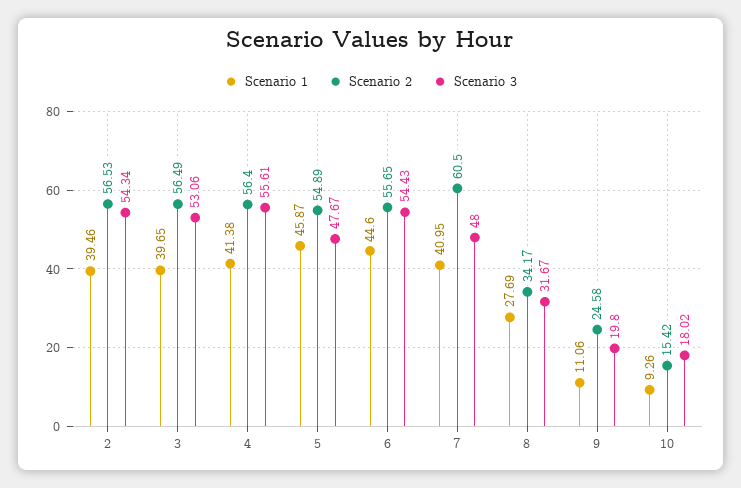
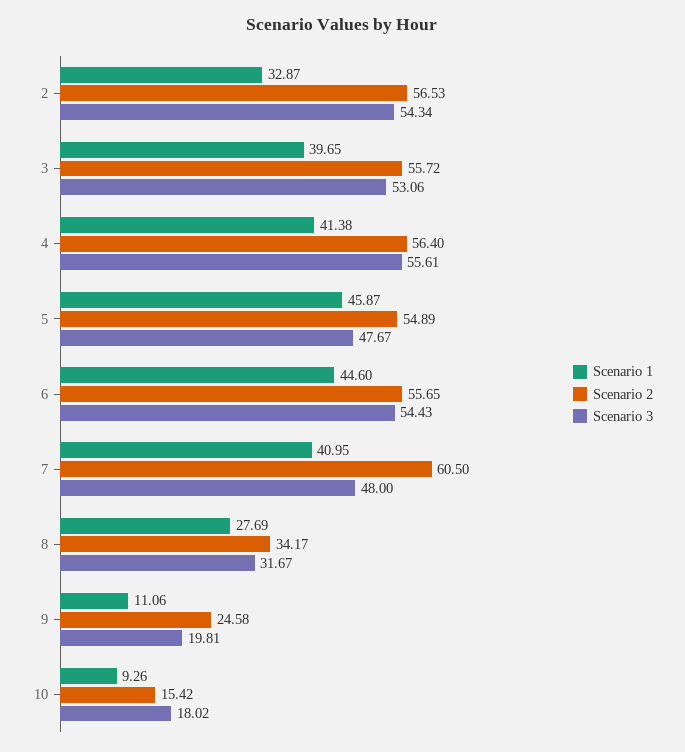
Scenario 1, 2: 39.46 -> 32.87
Scenario 2, 3: 56.49 -> 55.72
Scenario 3, 9: 19.8 -> 19.81

